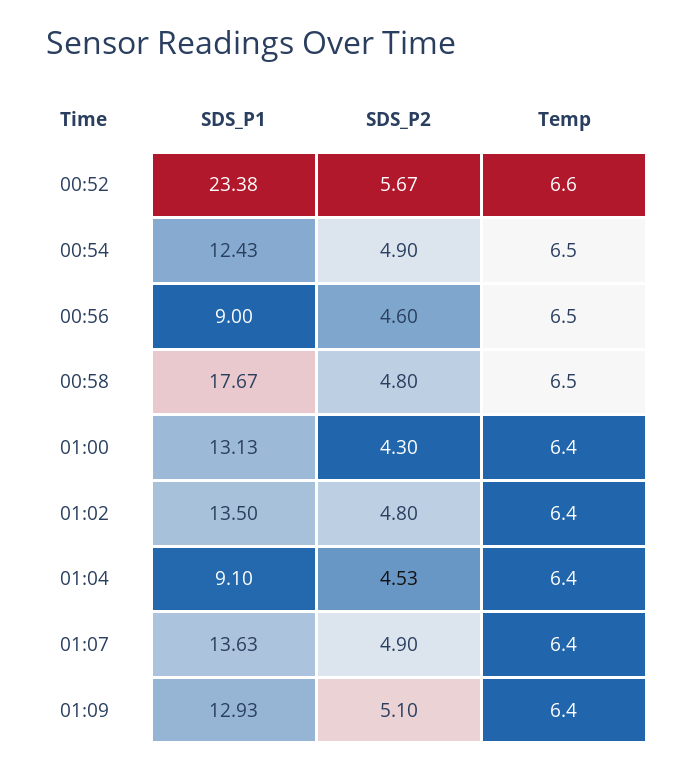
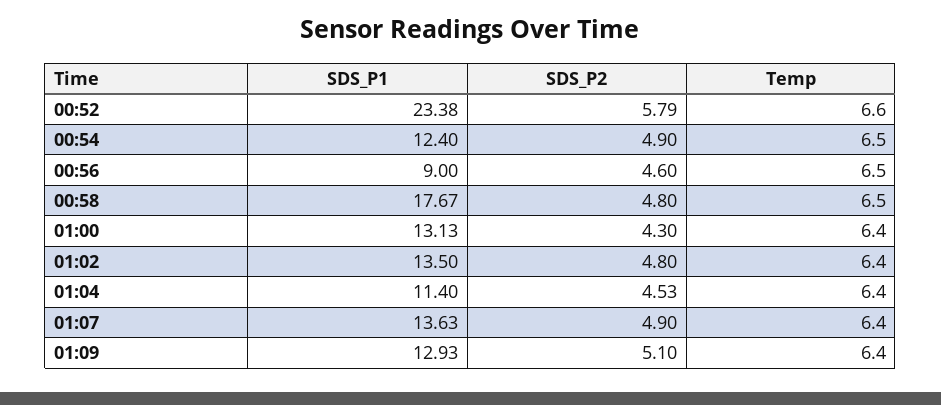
SDS_P2, 00:52: 5.67 -> 5.79
SDS_P1, 00:54: 12.43 -> 12.4
SDS_P1, 01:04: 9.1 -> 11.4

